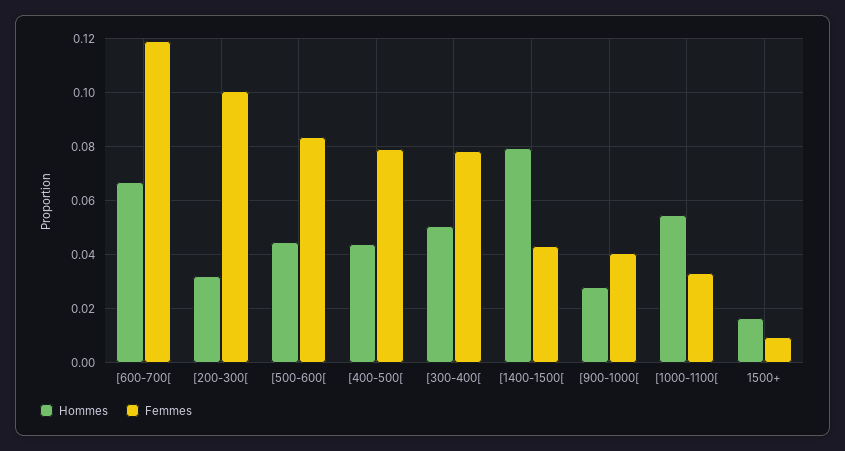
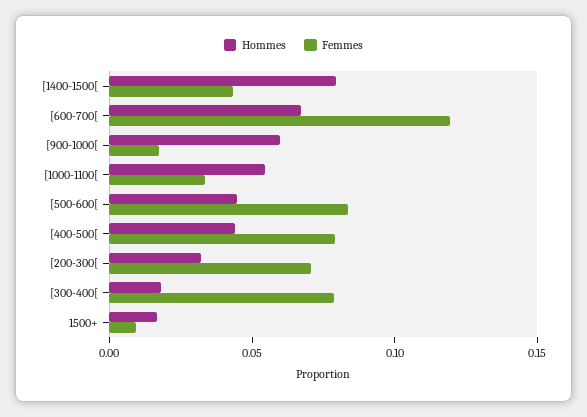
Femmes, [200-300[: 0.1 -> 0.07
Hommes, [300-400[: 0.05 -> 0.02
Hommes, [900-1000[: 0.0275 -> 0.06
Femmes, [900-1000[: 0.04 -> 0.02

